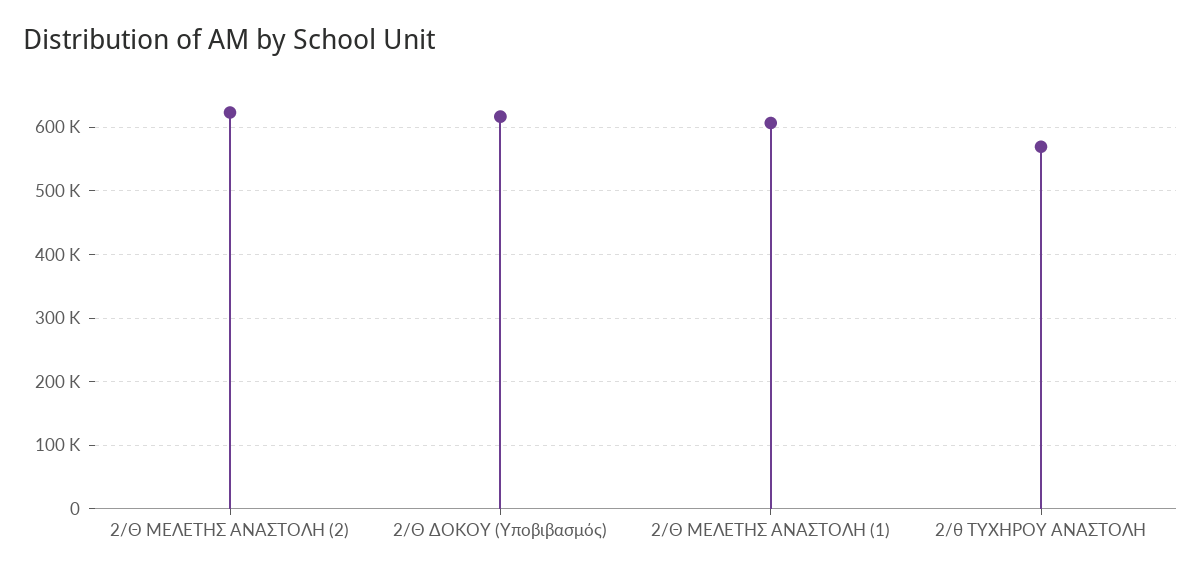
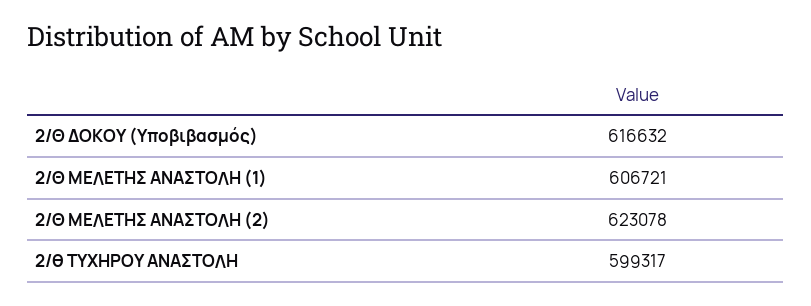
2/θ ΤΥΧΗΡΟΥ ΑΝΑΣΤΟΛΗ: 570000 -> 599317

